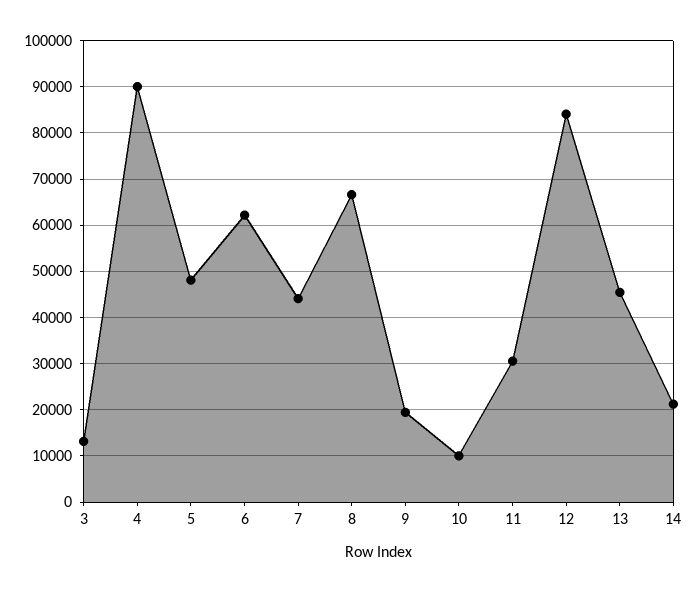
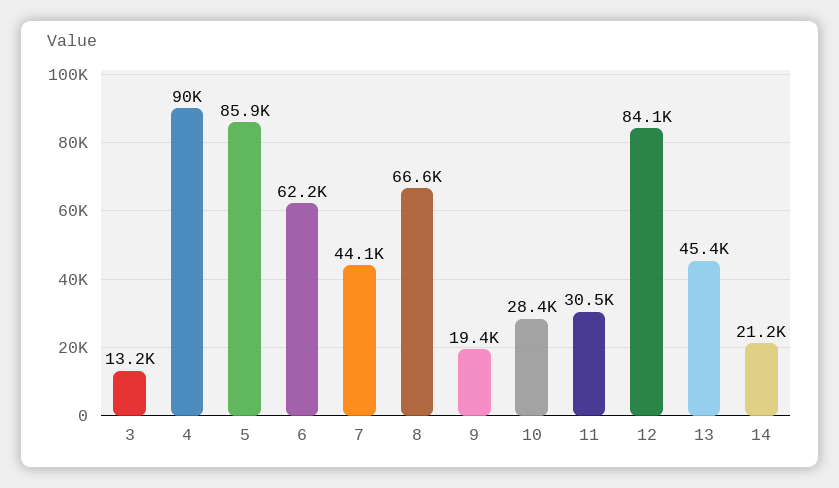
5: 48000 -> 85900
10: 10000 -> 28400

